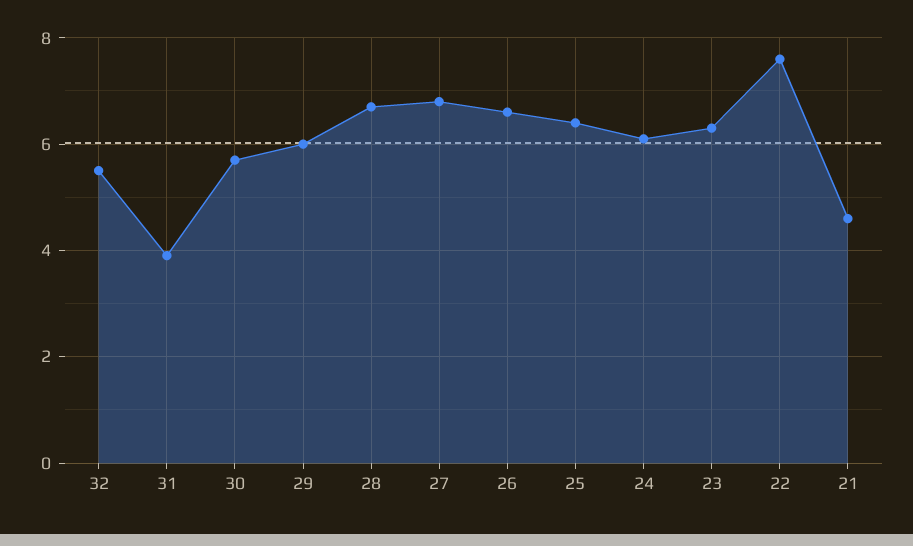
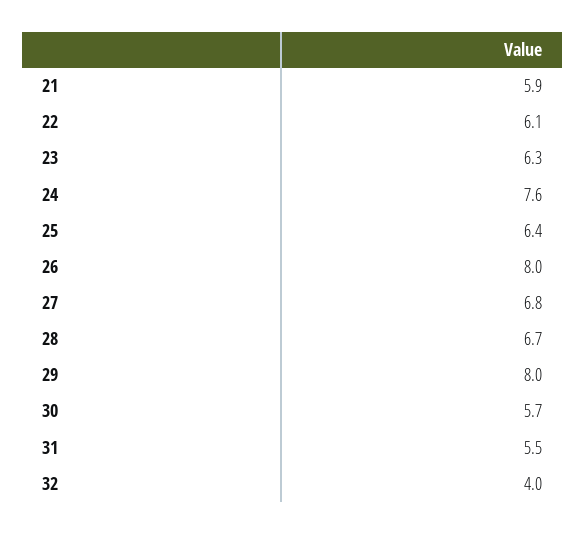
32: 5.5 -> 4
31: 4 -> 5.5
29: 6 -> 8
26: 6.5 -> 8
24: 6 -> 7.6
22: 7.5 -> 6.1
21: 4.5 -> 5.9

